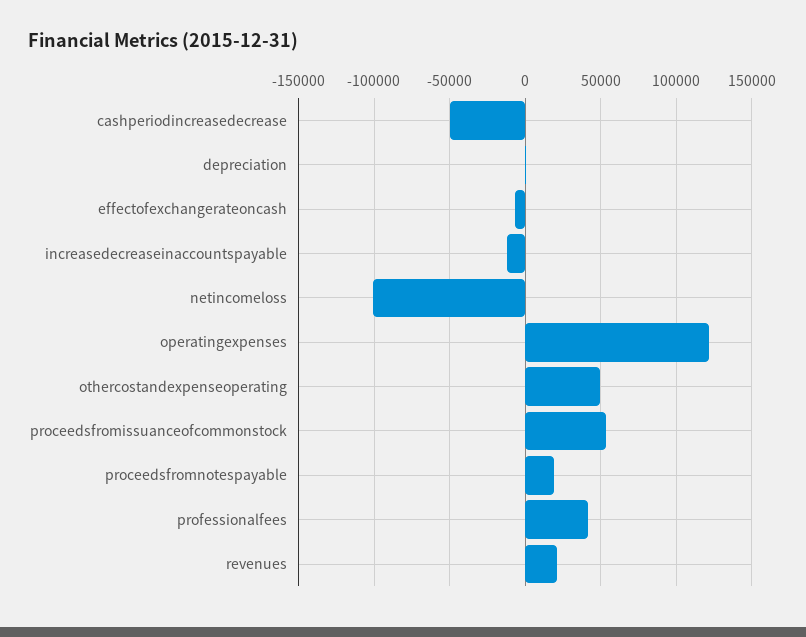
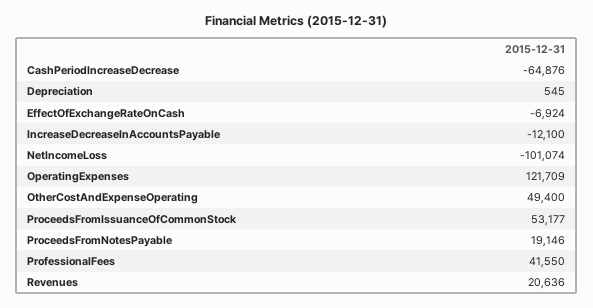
cashperiodincreasedecrease: -50000 -> -64876

